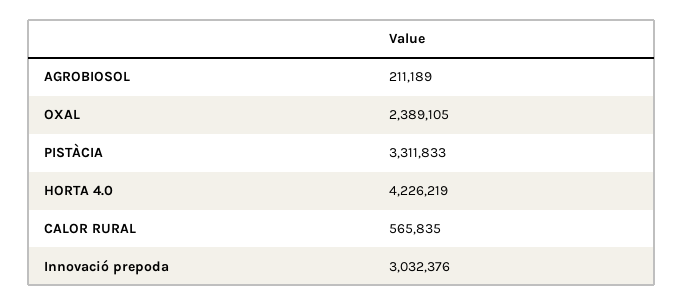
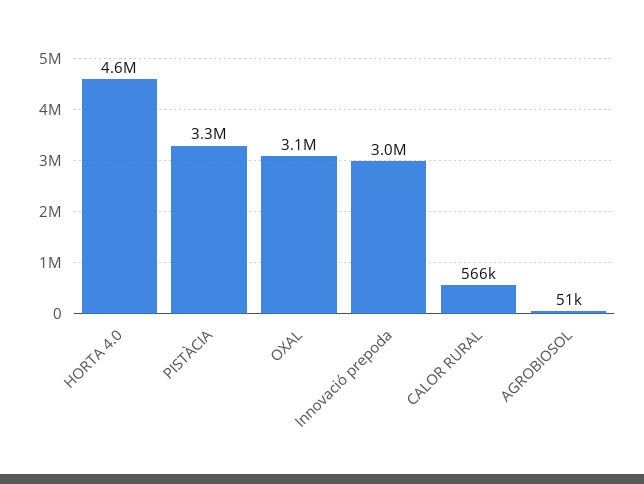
AGROBIOSOL: 211189 -> 51000
OXAL: 2389105 -> 3100000
HORTA 4.0: 4226219 -> 4600000

